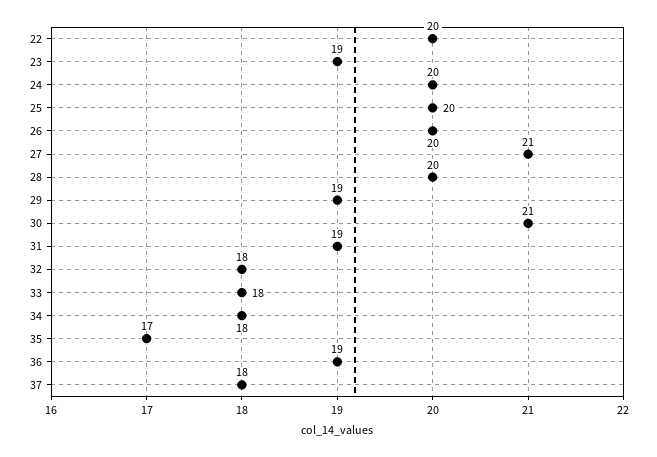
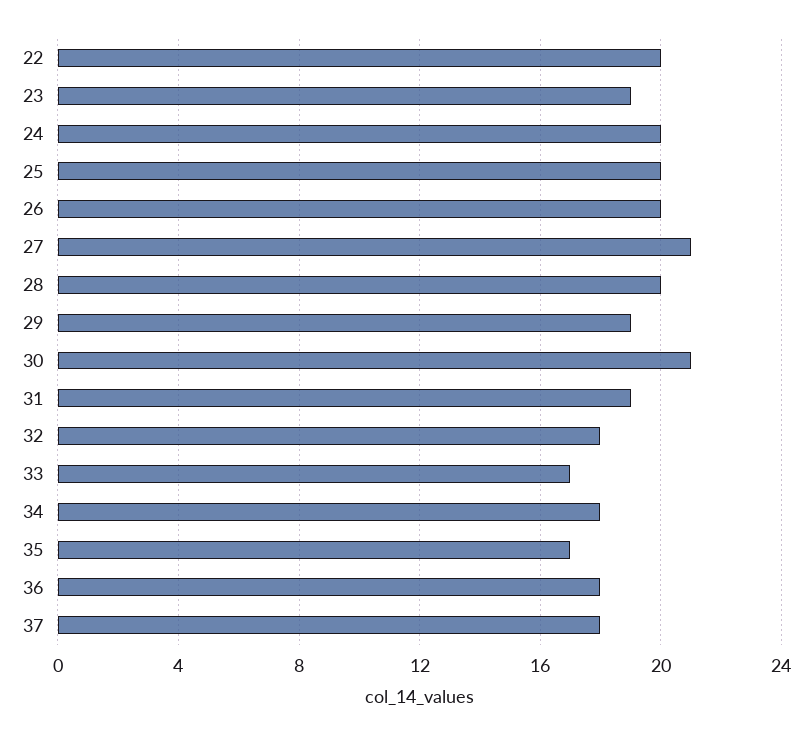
33: 18 -> 17
36: 19 -> 18

